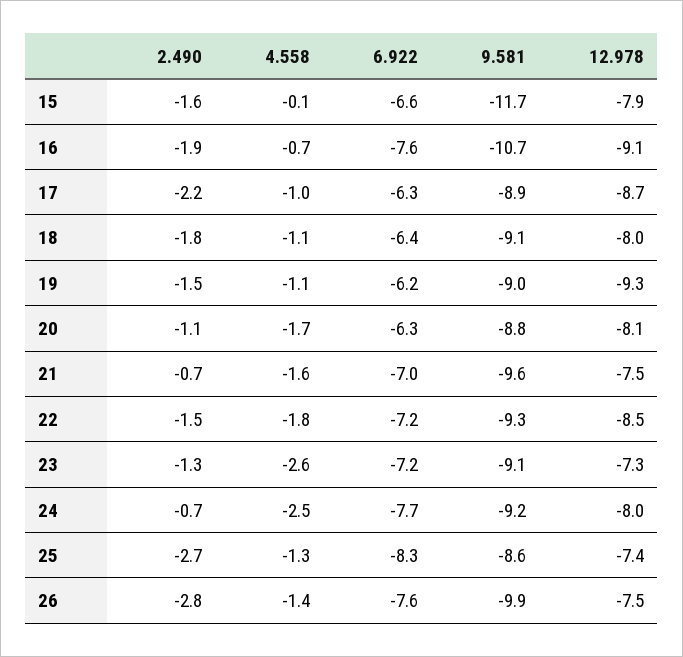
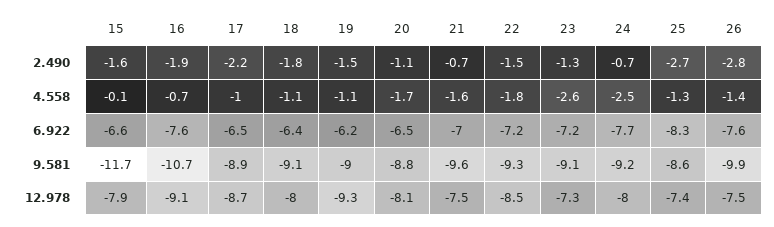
6.922, 17: -6.3 -> -6.5
6.922, 20: -6.3 -> -6.5

